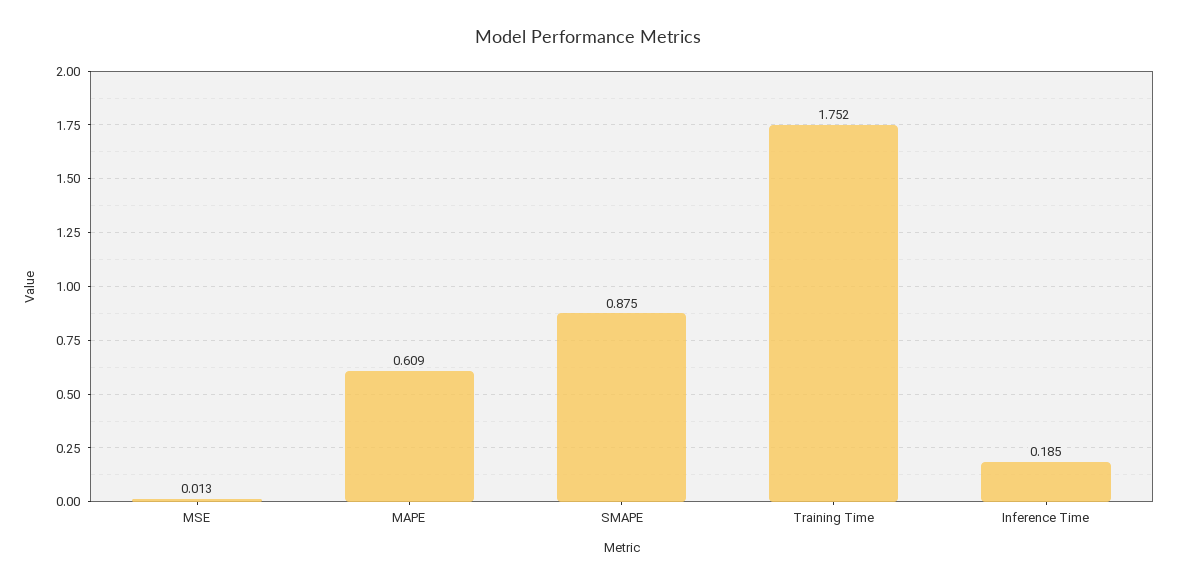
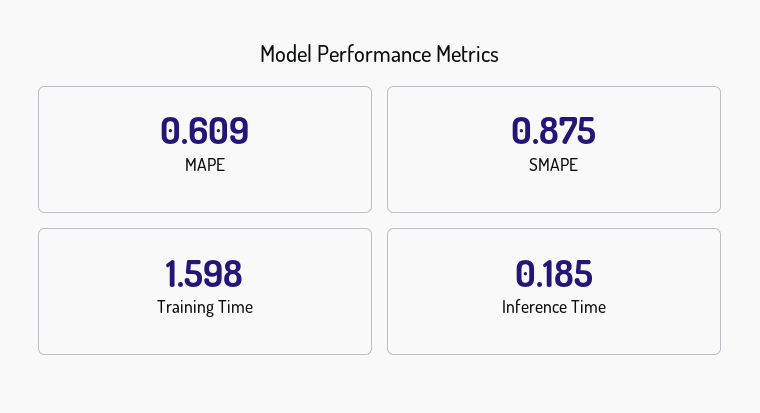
MSE: 0.013 -> none
Training Time: 1.752 -> 1.598

